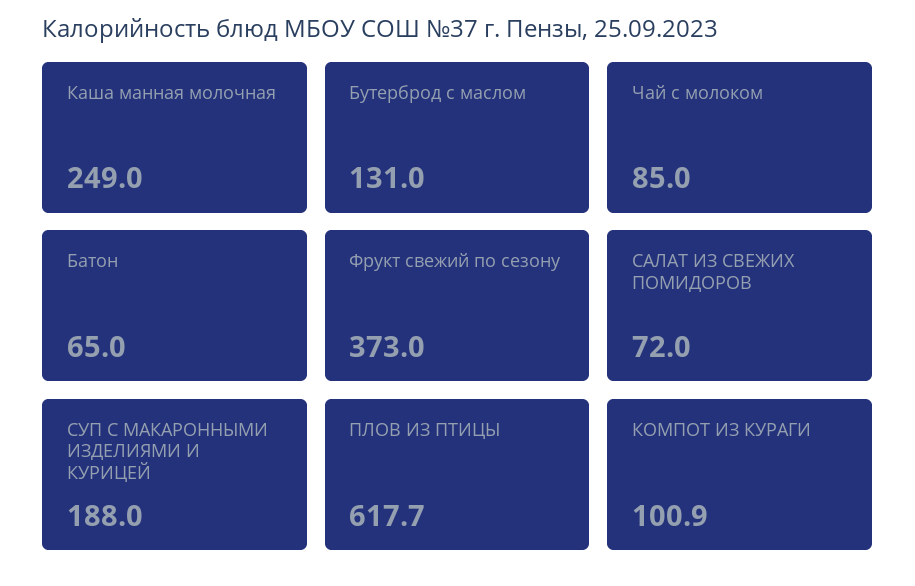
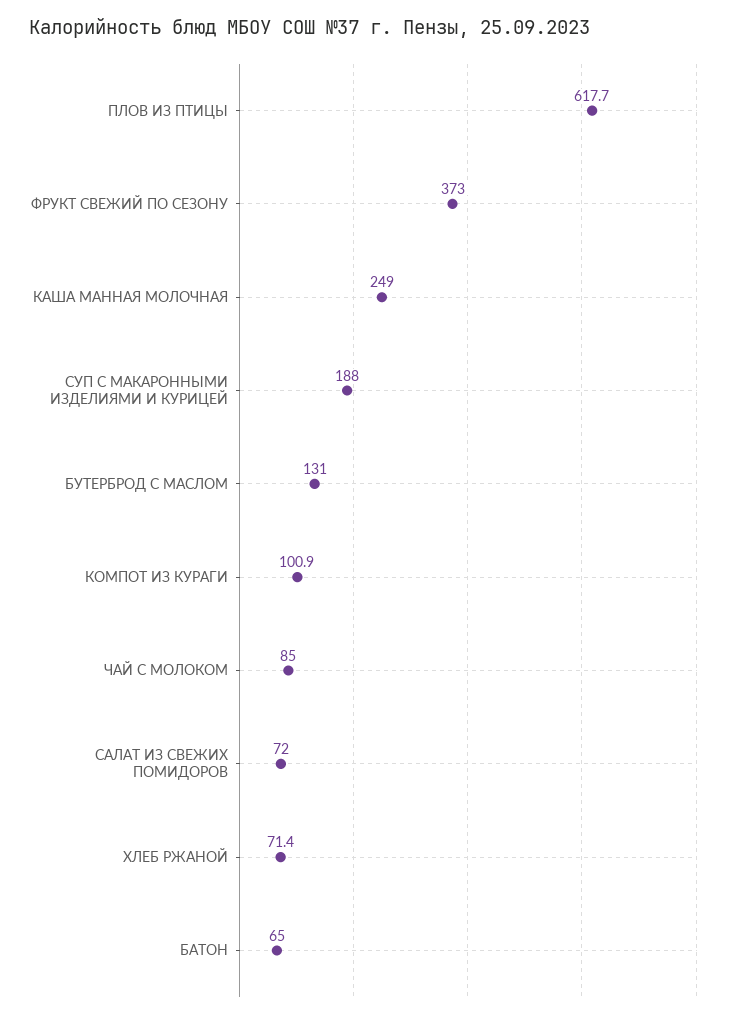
ХЛЕБ РЖАНОЙ: none -> 71.4

